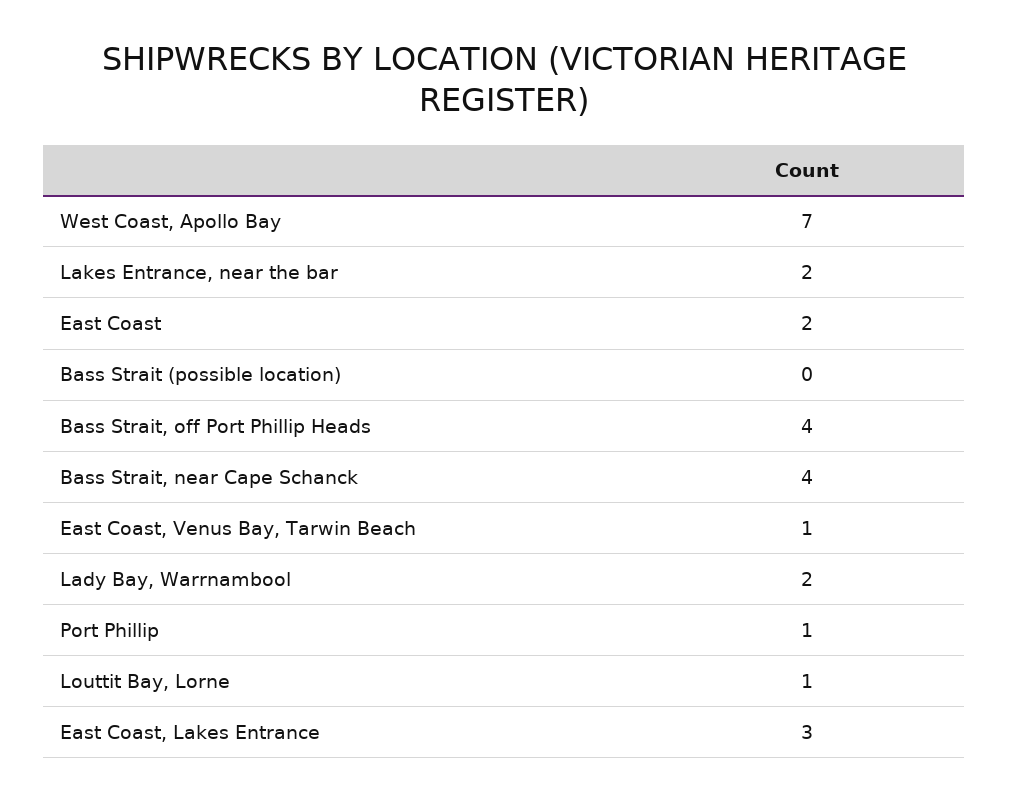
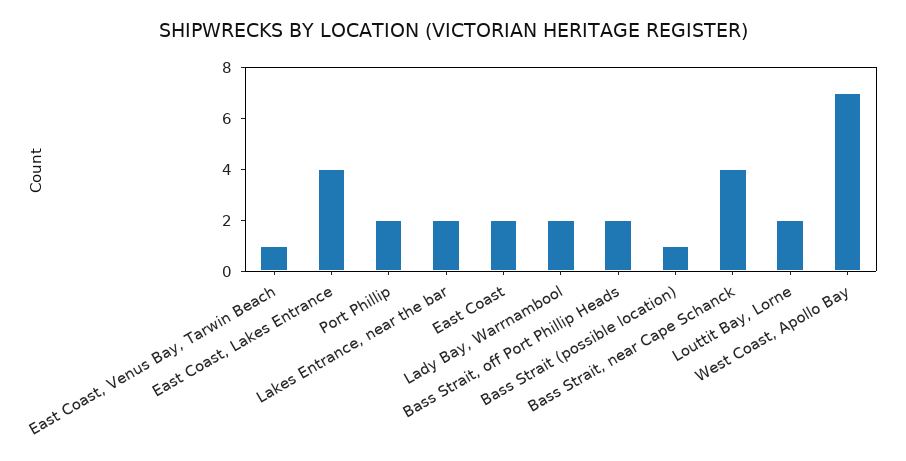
Bass Strait (possible location): 0 -> 1
Bass Strait, off Port Phillip Heads: 4 -> 2
Port Phillip: 1 -> 2
Louttit Bay, Lorne: 1 -> 2
East Coast, Lakes Entrance: 3 -> 4

